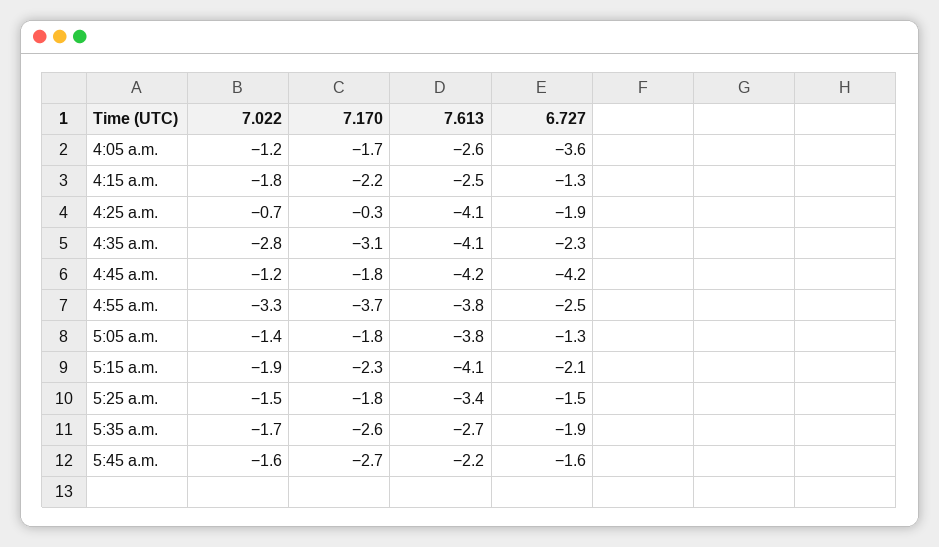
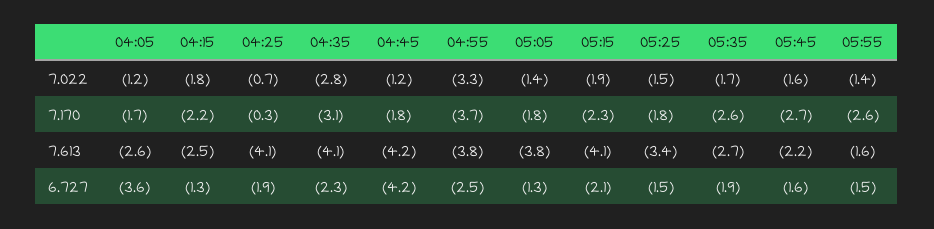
7.022, 05:55: none -> -1.4
7.170, 05:55: none -> -2.6
7.613, 05:55: none -> -1.6
6.727, 05:55: none -> -1.5

